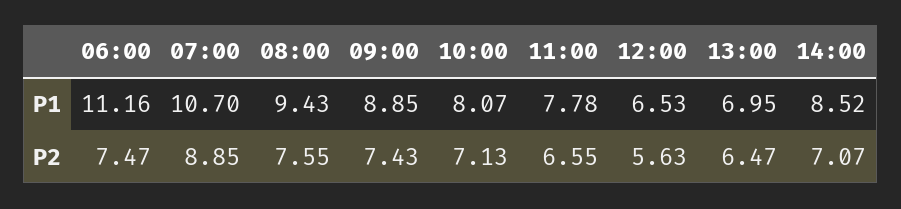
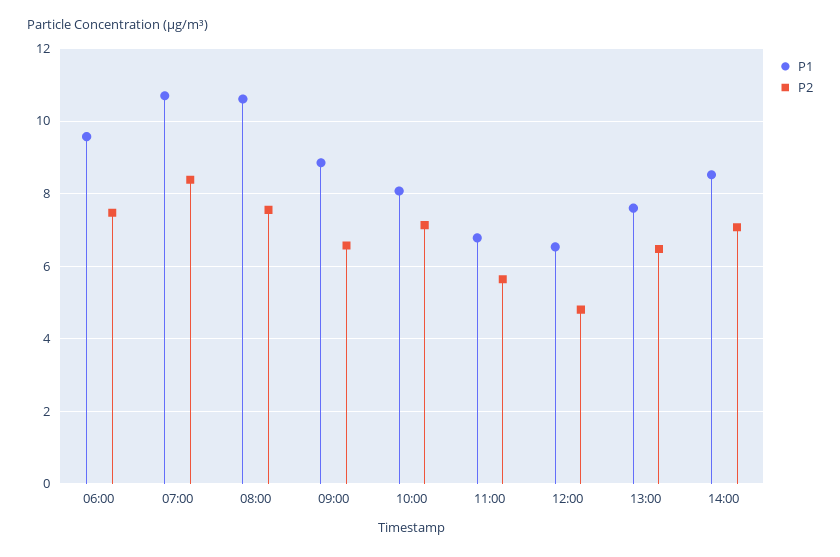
P1, 06:00: 11.16 -> 9.6
P1, 08:00: 9.43 -> 10.6
P1, 11:00: 7.78 -> 6.8
P1, 13:00: 6.95 -> 7.6
P2, 07:00: 8.85 -> 8.4
P2, 09:00: 7.43 -> 6.6
P2, 11:00: 6.55 -> 5.6
P2, 12:00: 5.63 -> 4.8

